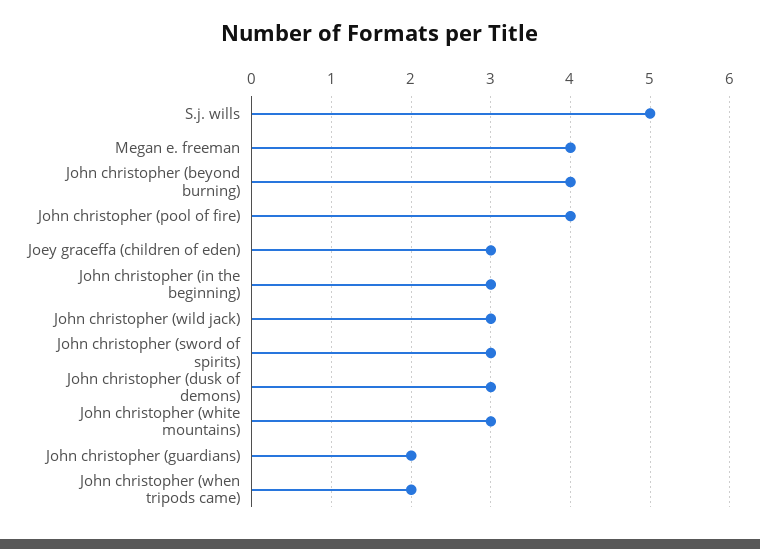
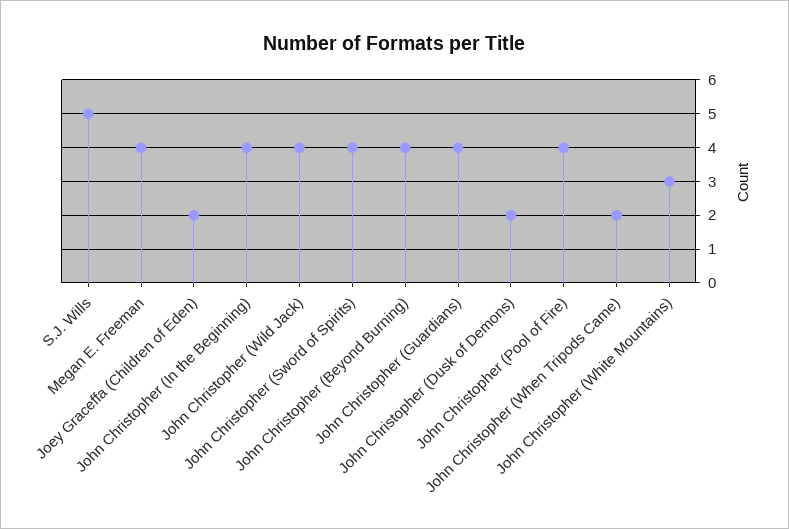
Joey graceffa (children of eden): 3 -> 2
John christopher (in the beginning): 3 -> 4
John christopher (wild jack): 3 -> 4
John christopher (sword of spirits): 3 -> 4
John christopher (dusk of demons): 3 -> 2
John christopher (guardians): 2 -> 4

